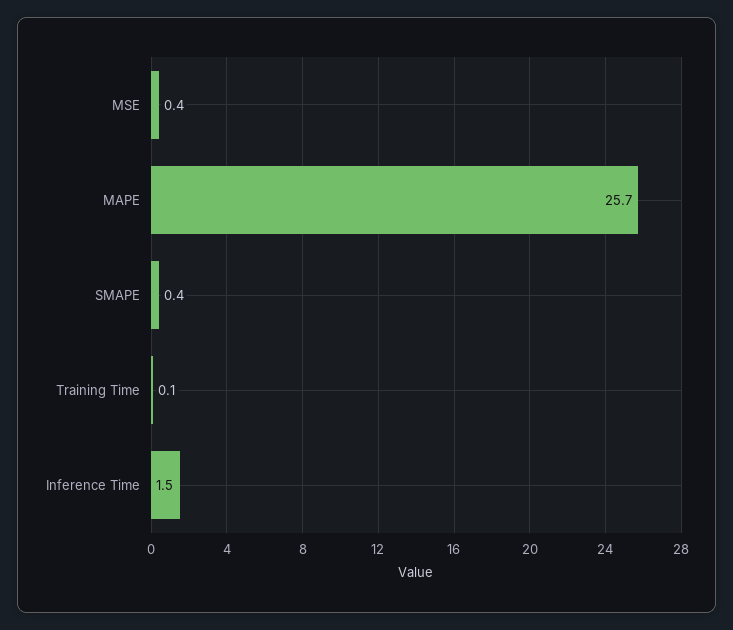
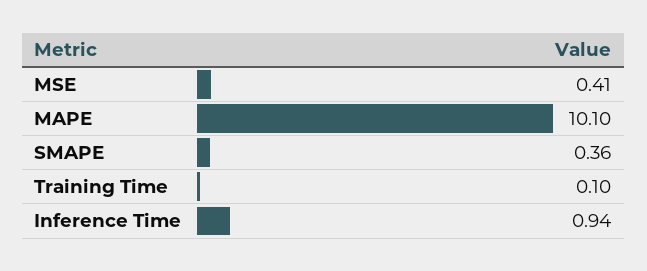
MAPE: 25.7 -> 10.1
Inference Time: 1.5 -> 0.94

